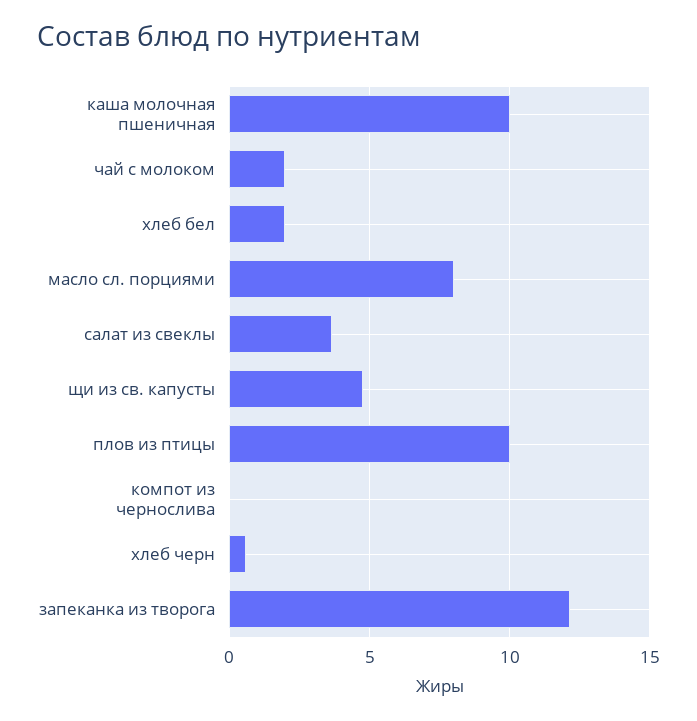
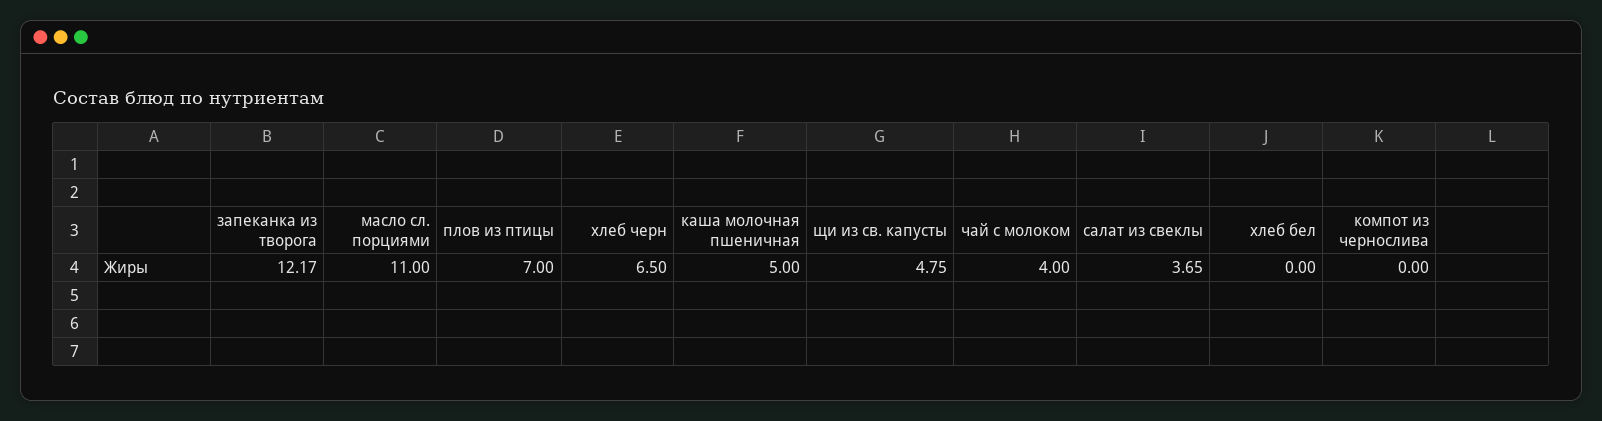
каша молочная пшеничная: 10 -> 5
чай с молоком: 2 -> 4
хлеб бел: 2 -> 0
масло сл. порциями: 8 -> 11
плов из птицы: 10 -> 7
хлеб черн: 0.5 -> 6.5

